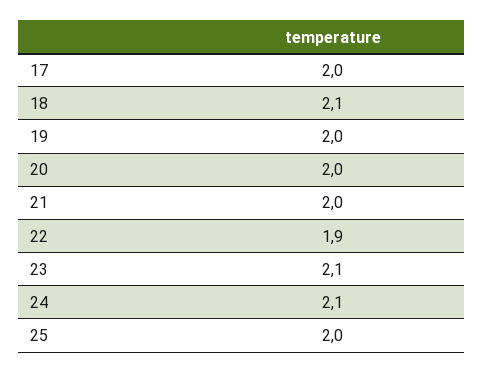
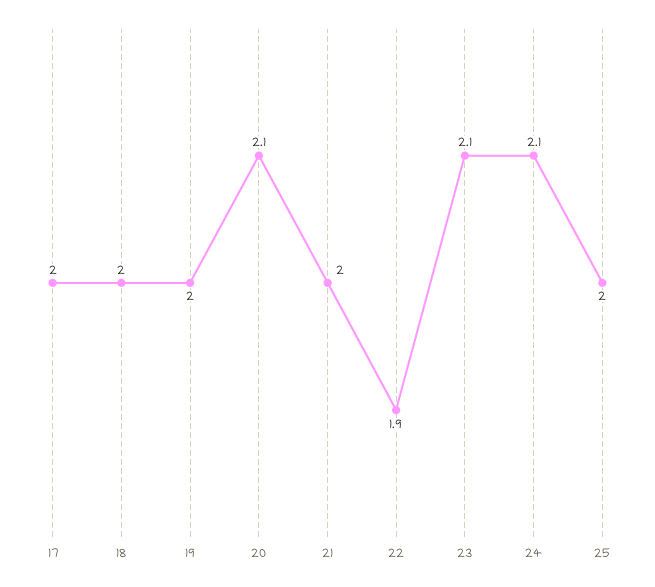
18: 2.1 -> 2
20: 2 -> 2.1

